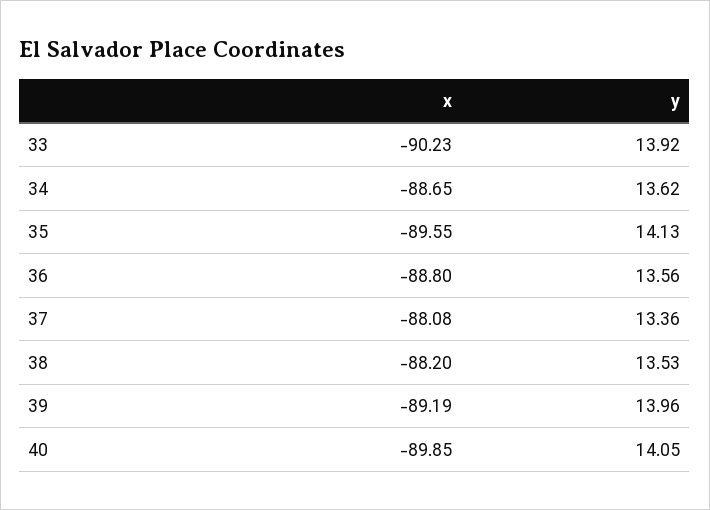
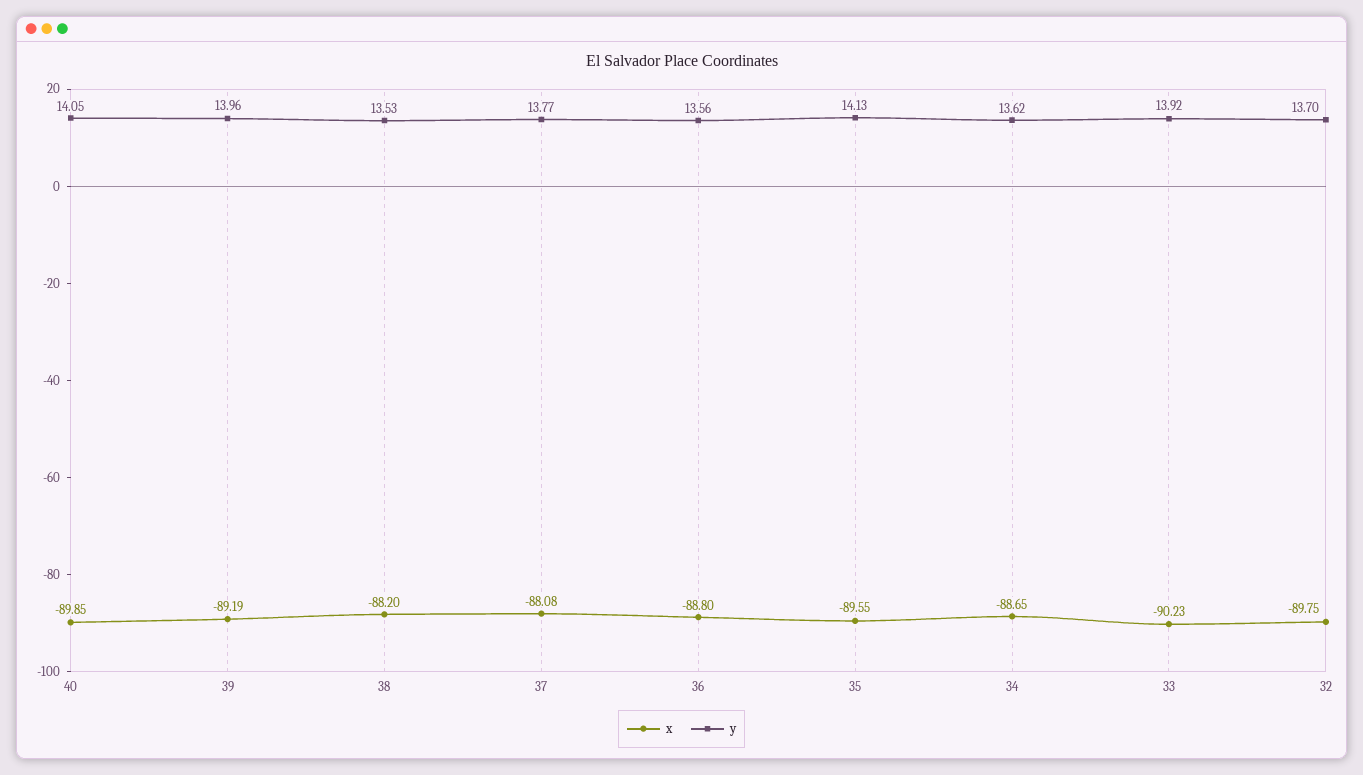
y, 37: 13.36 -> 13.77
x, 32: none -> -89.75
y, 32: none -> 13.7

